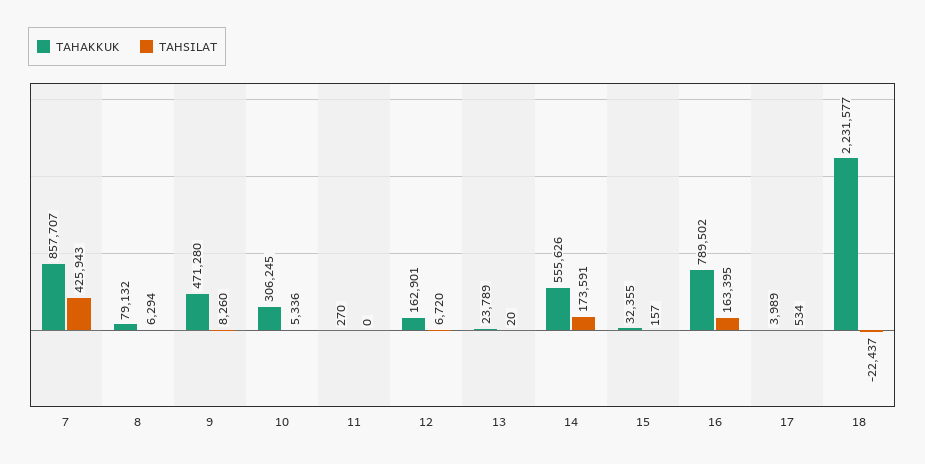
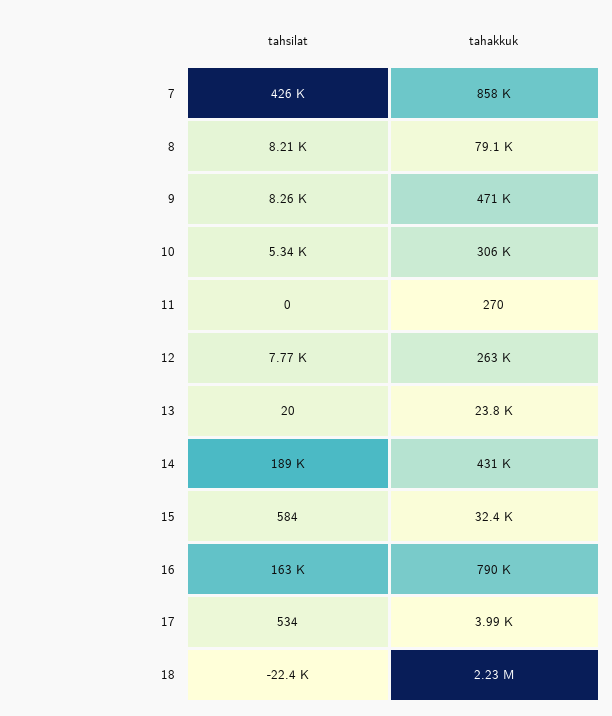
TAHSILAT, 8: 6294 -> 8210
TAHAKKUK, 12: 162901 -> 263000
TAHSILAT, 12: 6720 -> 7770
TAHAKKUK, 14: 555626 -> 431000
TAHSILAT, 14: 173591 -> 189000
TAHSILAT, 15: 157 -> 584

